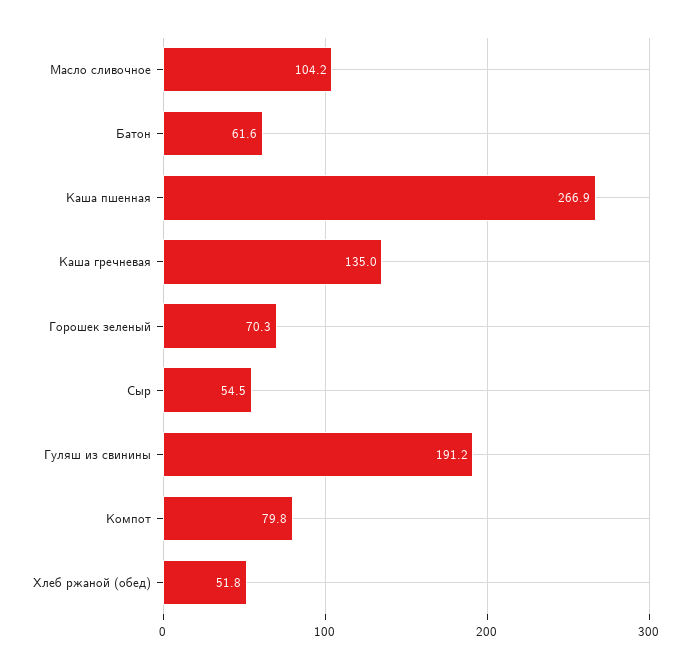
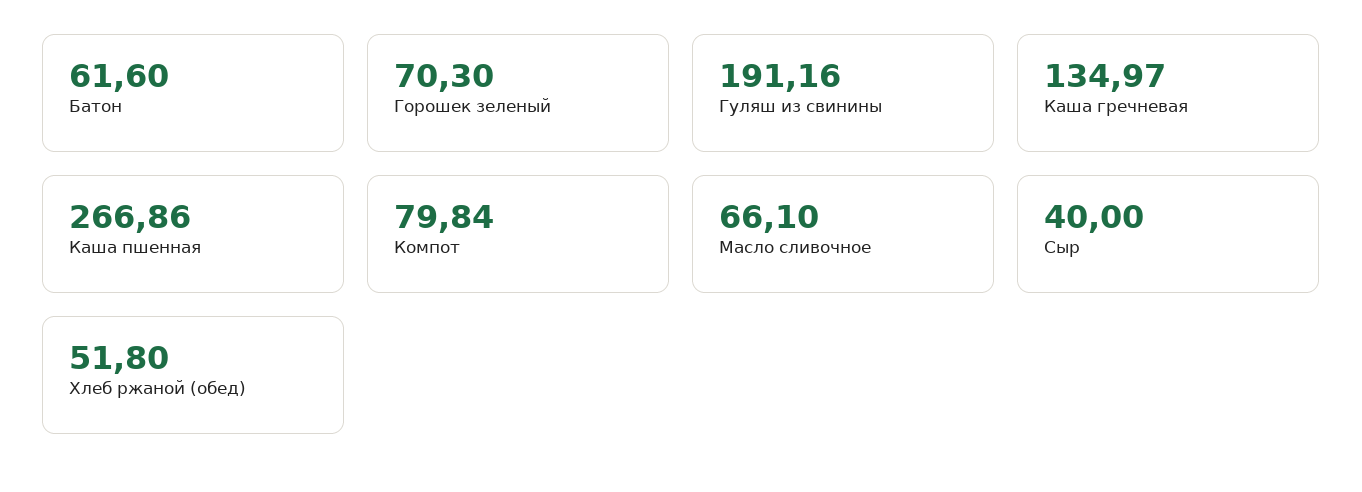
Масло сливочное: 104.2 -> 66.1
Сыр: 54.5 -> 40

